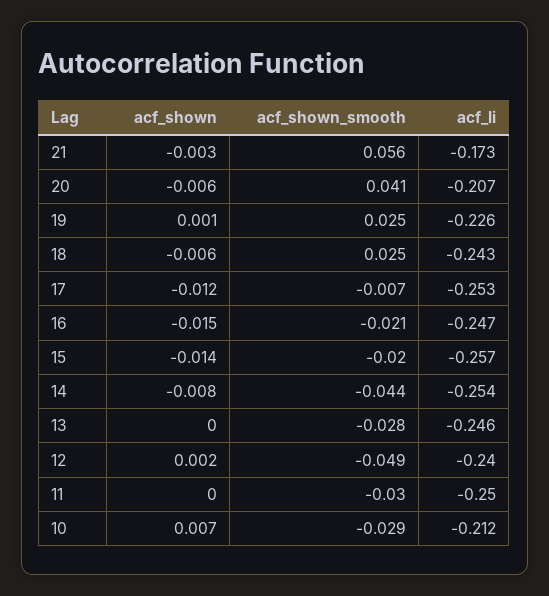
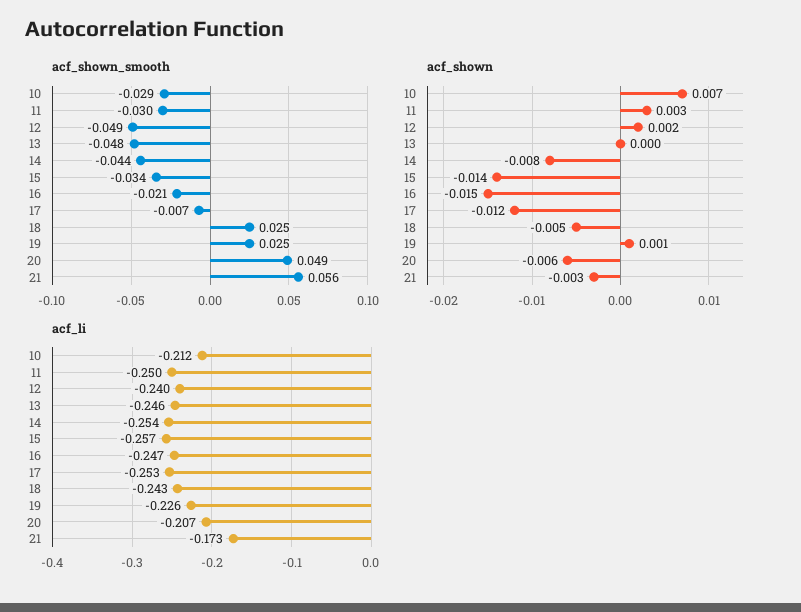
acf_shown_smooth, 20: 0.041 -> 0.049
acf_shown, 18: -0.006 -> -0.005
acf_shown_smooth, 15: -0.02 -> -0.034
acf_shown_smooth, 13: -0.028 -> -0.048
acf_shown, 11: 0 -> 0.003

